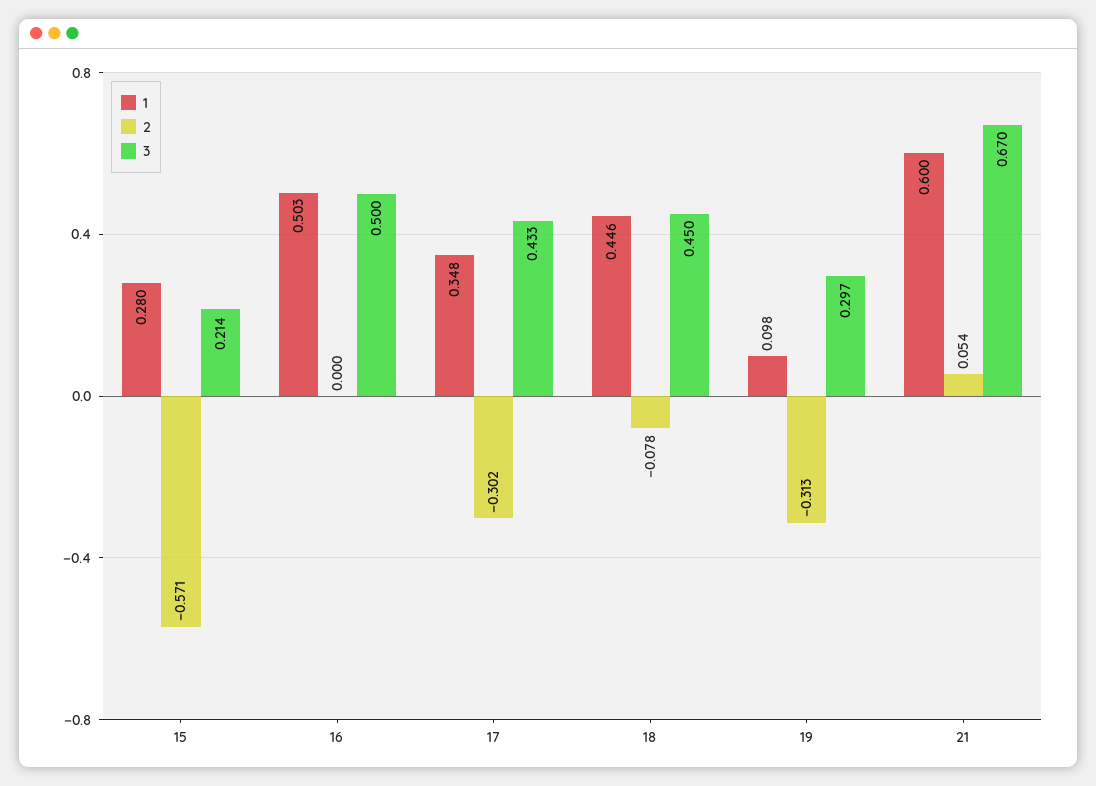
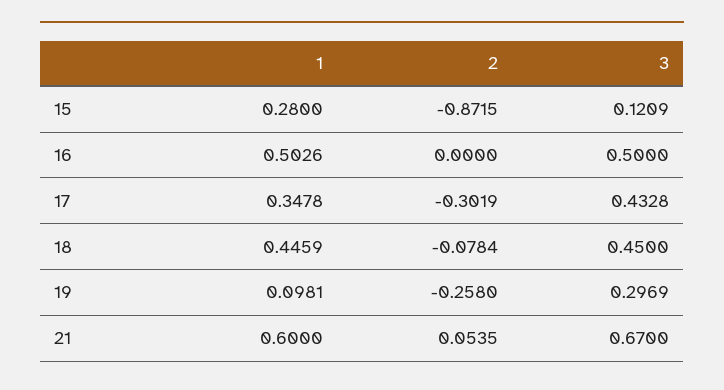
2, 15: -0.571 -> -0.8715
3, 15: 0.214 -> 0.1209
2, 19: -0.313 -> -0.258

